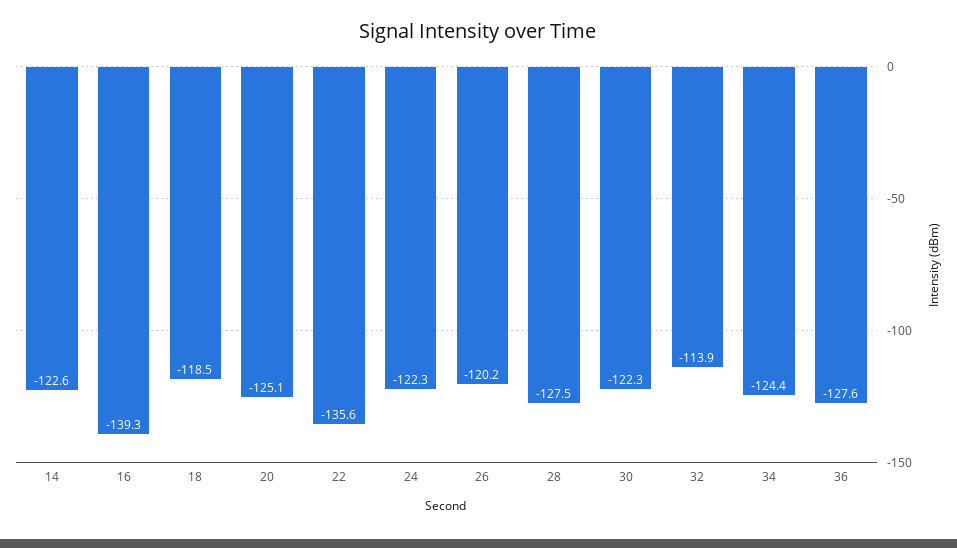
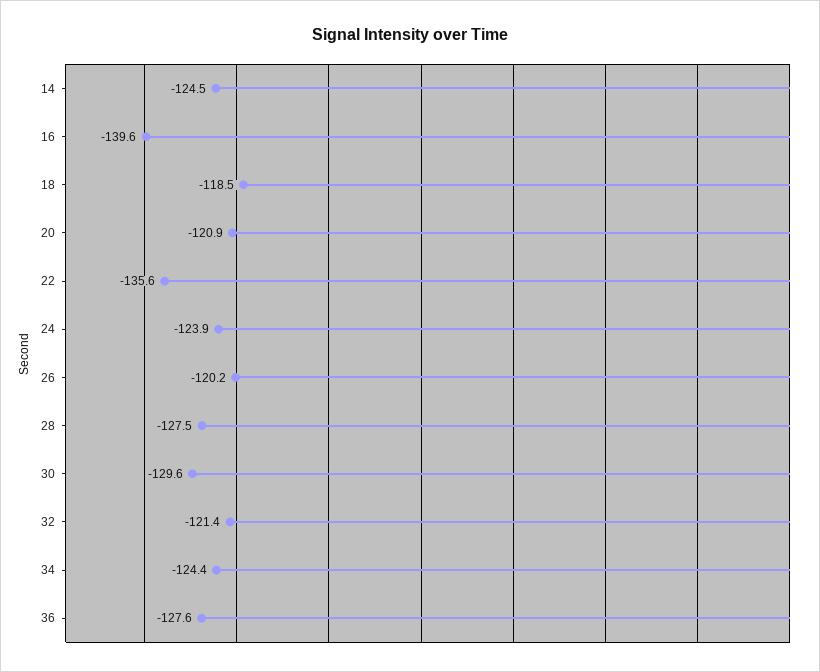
14: -122.6 -> -124.5
16: -139.3 -> -139.6
20: -125.1 -> -120.9
24: -122.3 -> -123.9
30: -122.3 -> -129.6
32: -113.9 -> -121.4

